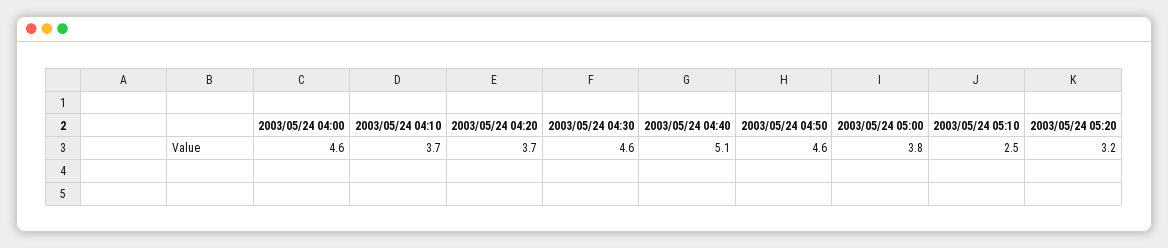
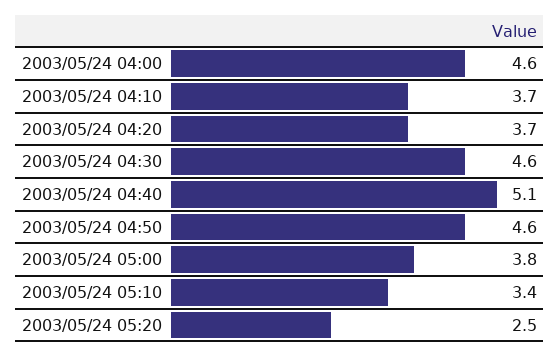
2003/05/24 05:10: 2.5 -> 3.4
2003/05/24 05:20: 3.2 -> 2.5

